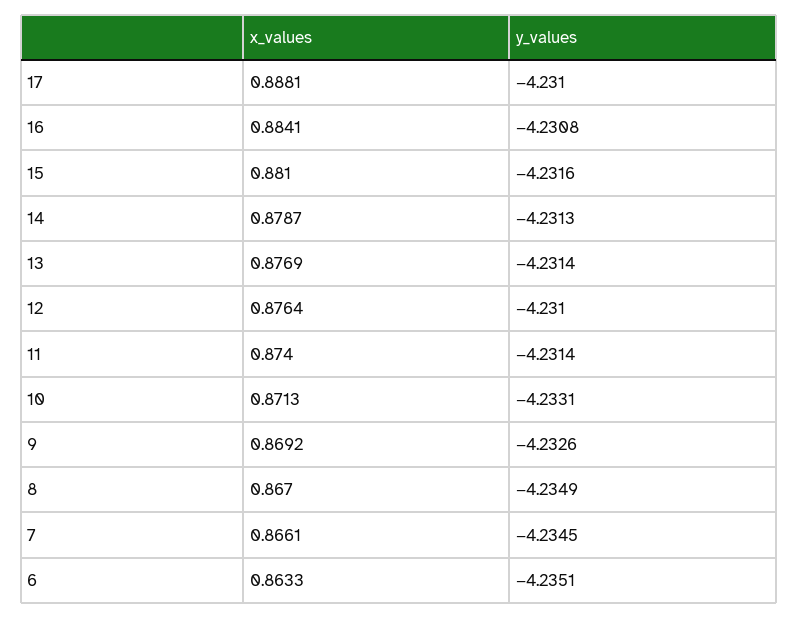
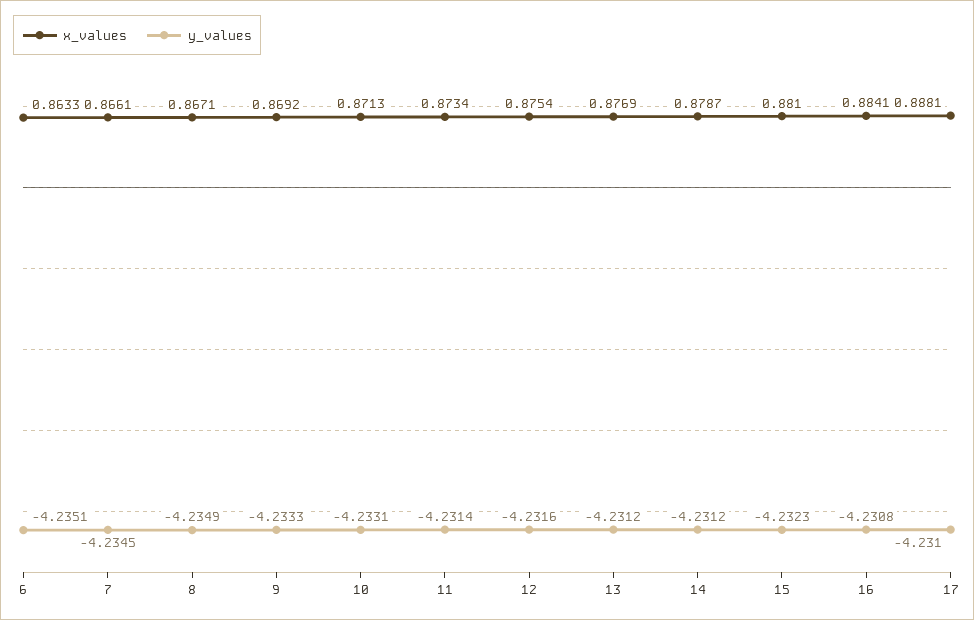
y_values, 15: -4.2316 -> -4.2323
y_values, 14: -4.2313 -> -4.2312
y_values, 13: -4.2314 -> -4.2312
x_values, 12: 0.8764 -> 0.8754
y_values, 12: -4.231 -> -4.2316
x_values, 11: 0.874 -> 0.8734
y_values, 9: -4.2326 -> -4.2333
x_values, 8: 0.867 -> 0.8671

